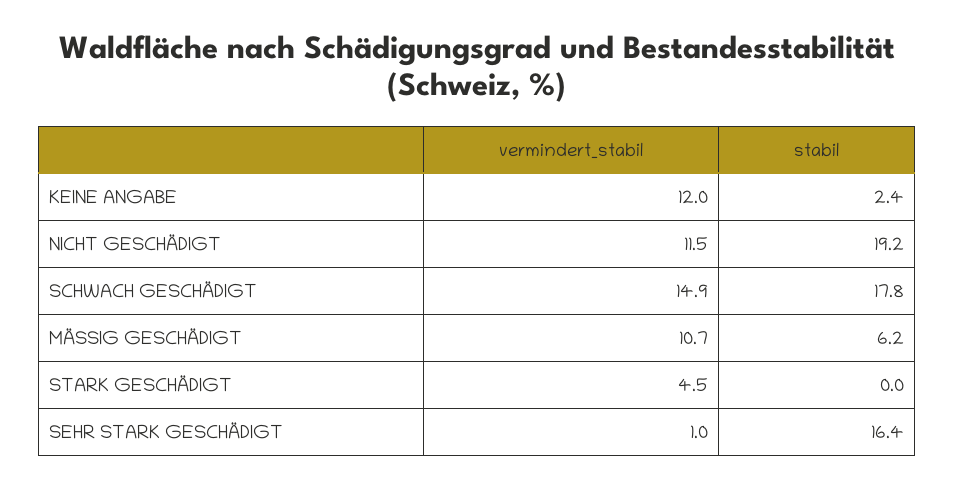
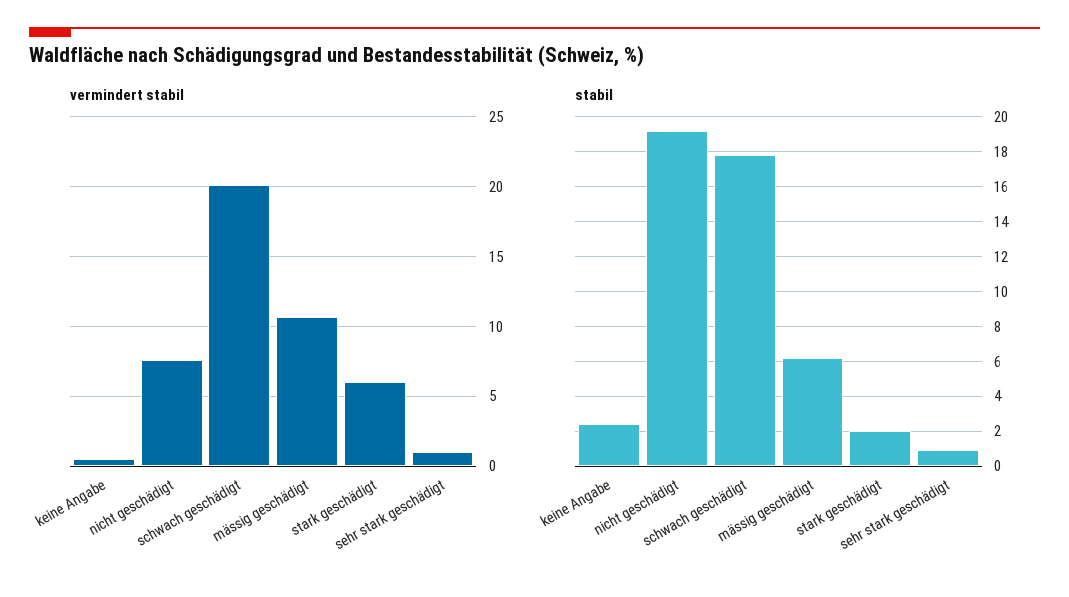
vermindert_stabil, KEINE ANGABE: 12 -> 0.5
vermindert_stabil, NICHT GESCHÄDIGT: 11.5 -> 7.5
vermindert_stabil, SCHWACH GESCHÄDIGT: 14.9 -> 20
vermindert_stabil, STARK GESCHÄDIGT: 4.5 -> 6
stabil, STARK GESCHÄDIGT: 0 -> 2
stabil, SEHR STARK GESCHÄDIGT: 16.4 -> 1

